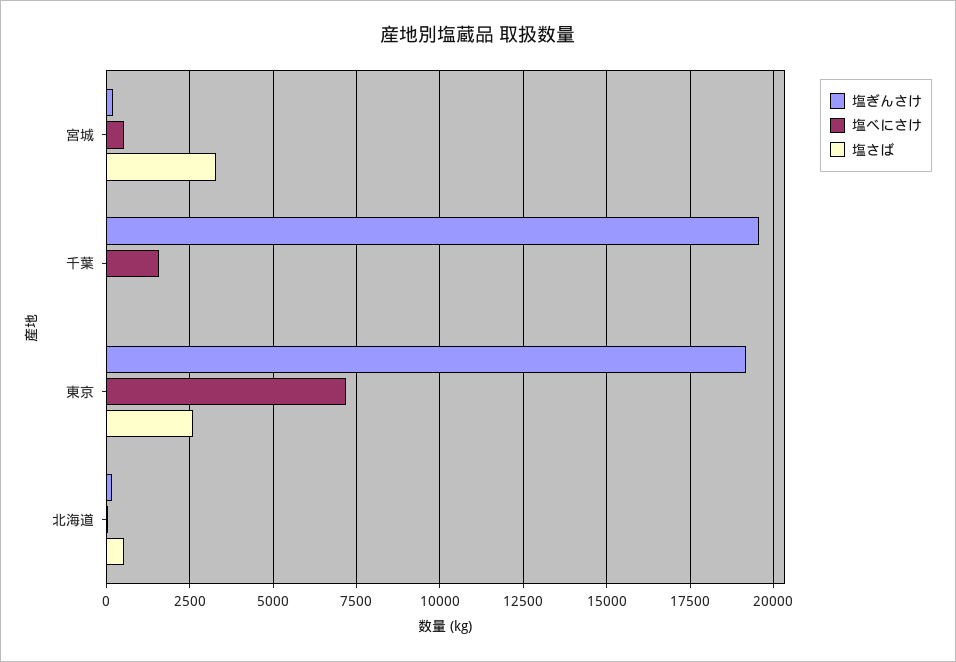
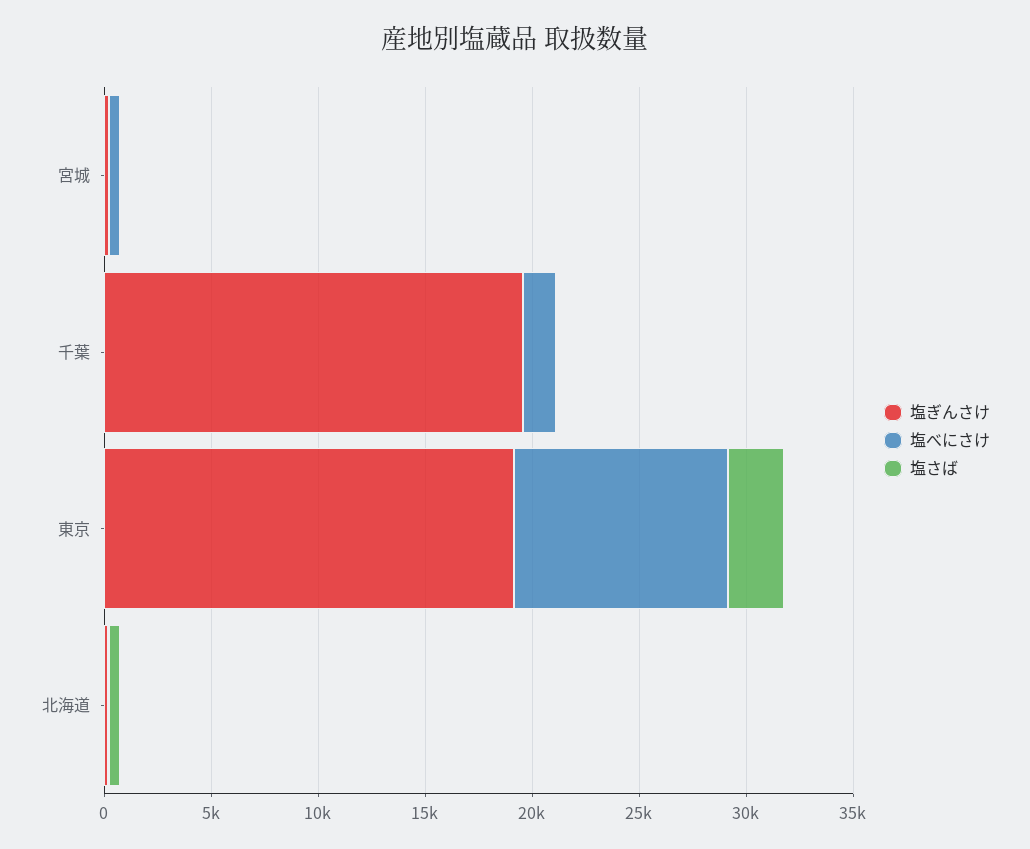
塩さば, 宮城: 3250 -> 0
塩べにさけ, 東京: 7250 -> 10000

